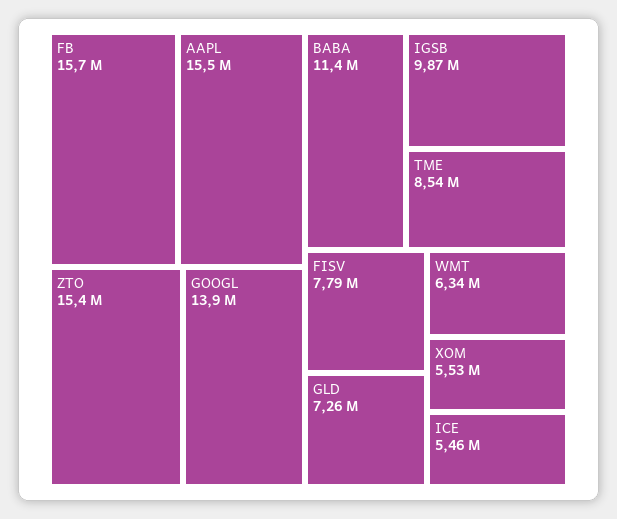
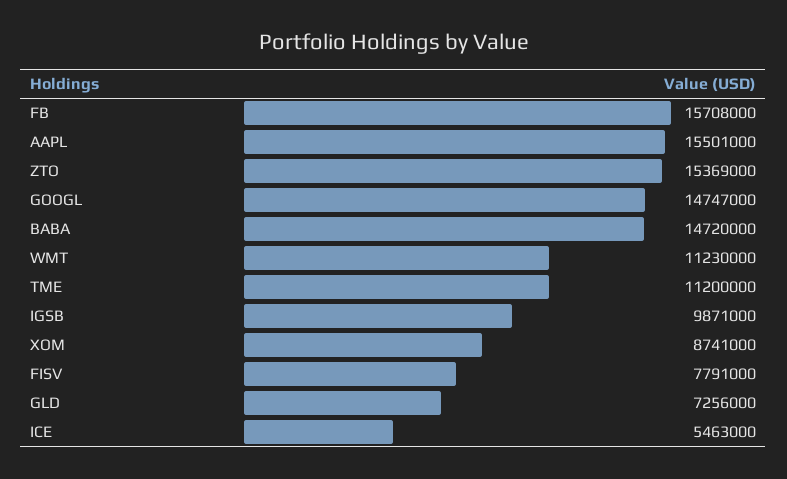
GOOGL: 13900000 -> 14747000
BABA: 11400000 -> 14720000
TME: 8540000 -> 11200000
WMT: 6340000 -> 11230000
XOM: 5530000 -> 8741000

